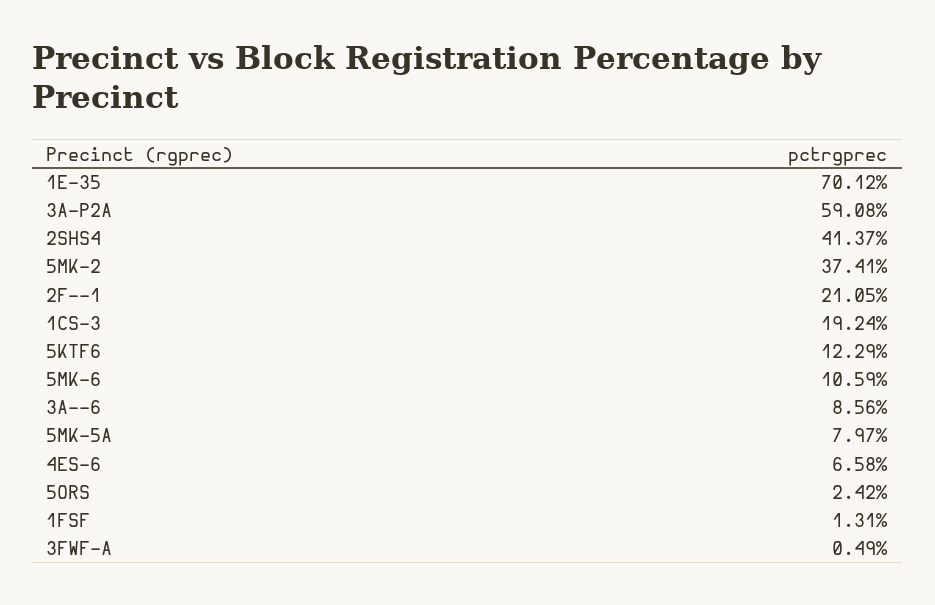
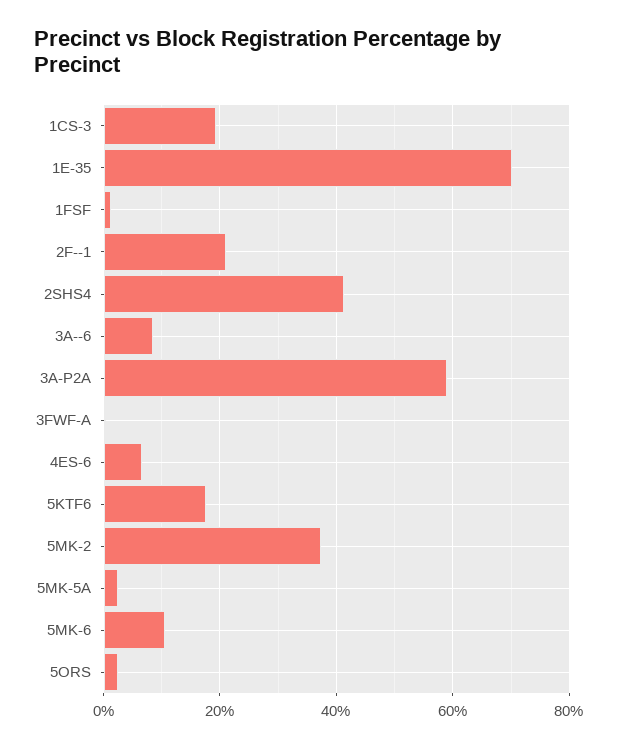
5KTF6: 12.29 -> 18
5MK-5A: 7.97 -> 2

